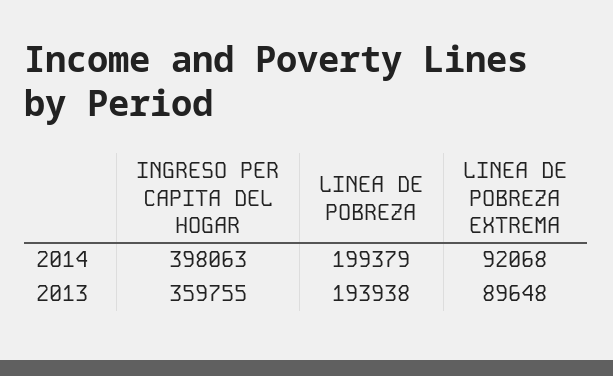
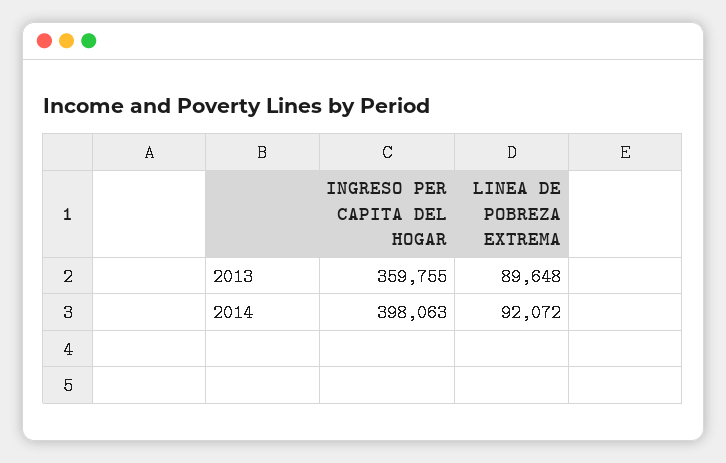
LINEA DE POBREZA, 2014: 199379 -> none
LINEA DE POBREZA EXTREMA, 2014: 92068 -> 92072
LINEA DE POBREZA, 2013: 193938 -> none

